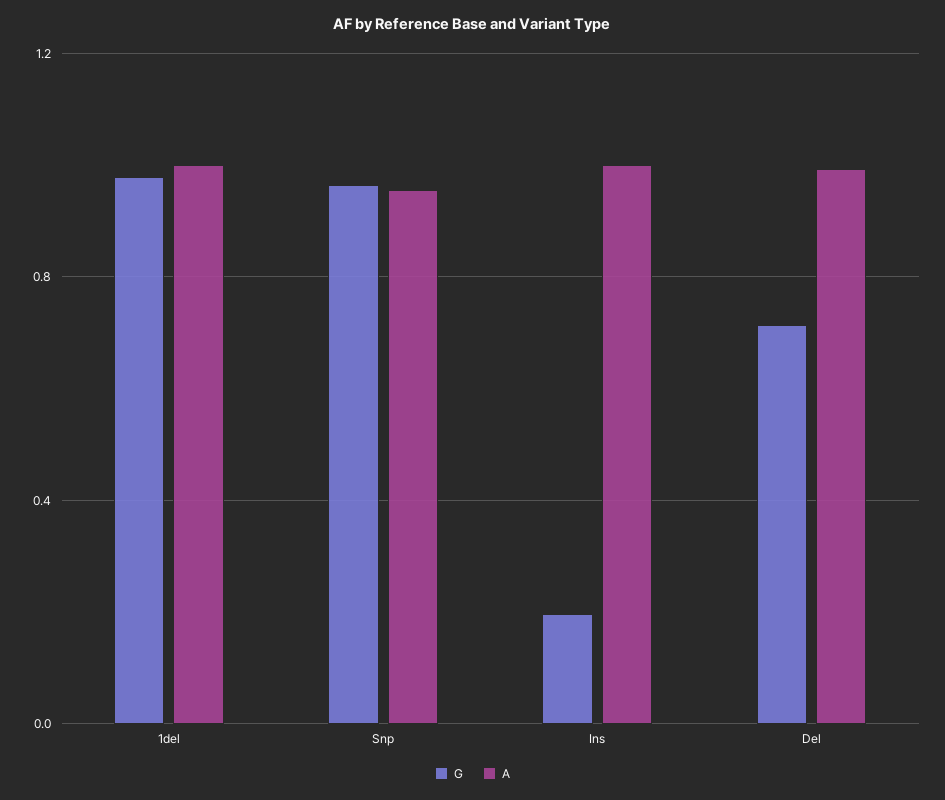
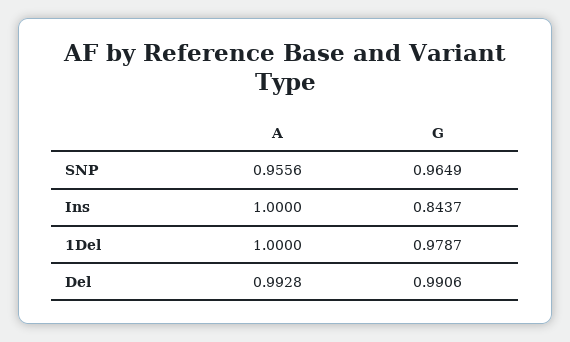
G, Ins: 0.2 -> 0.8437
G, Del: 0.7 -> 0.9906

